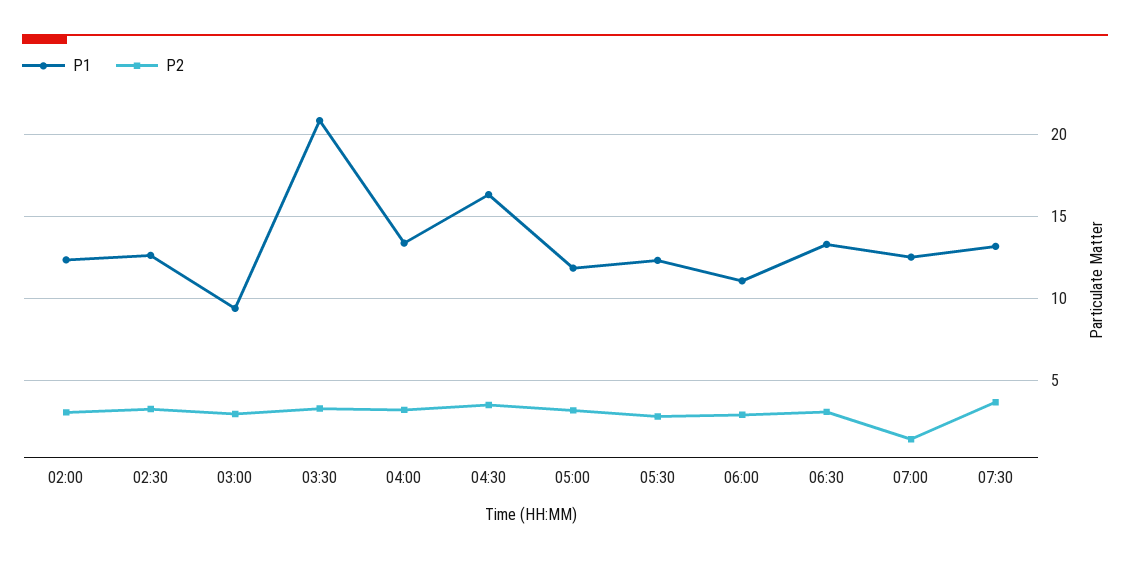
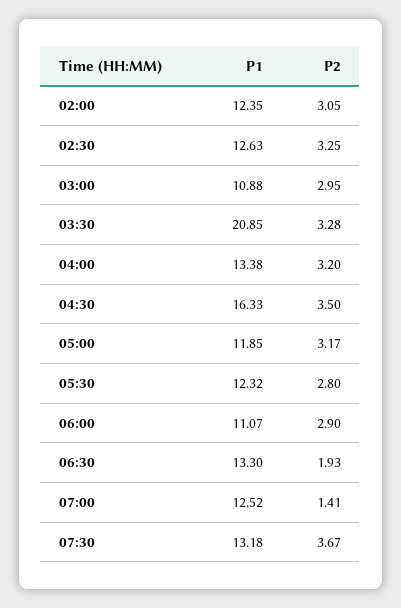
P1, 03:00: 9.5 -> 10.88
P2, 06:30: 3 -> 1.93

